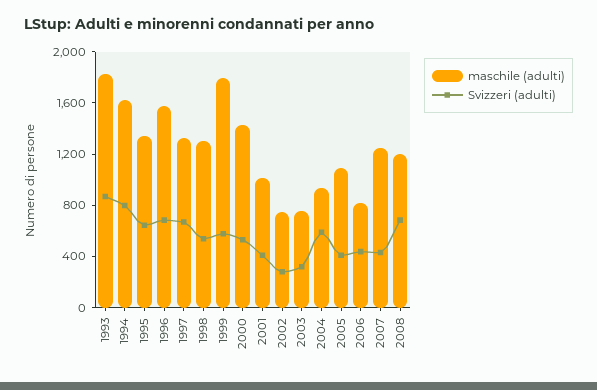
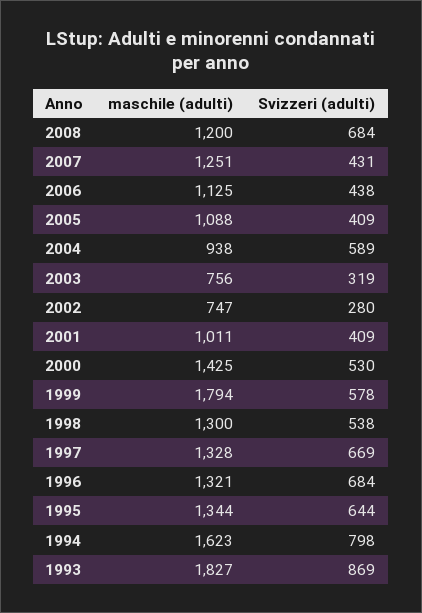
maschile (adulti), 1996: 1600 -> 1321
maschile (adulti), 2006: 800 -> 1125

